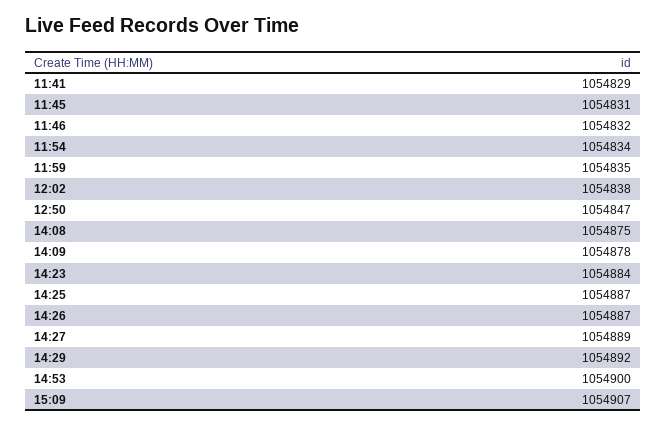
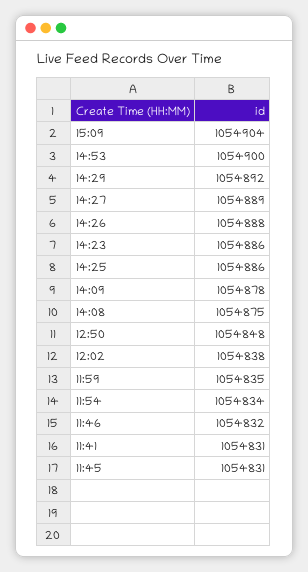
11:41: 1054829 -> 1054831
12:50: 1054847 -> 1054848
14:23: 1054884 -> 1054886
14:25: 1054887 -> 1054886
14:26: 1054887 -> 1054888
15:09: 1054907 -> 1054904

